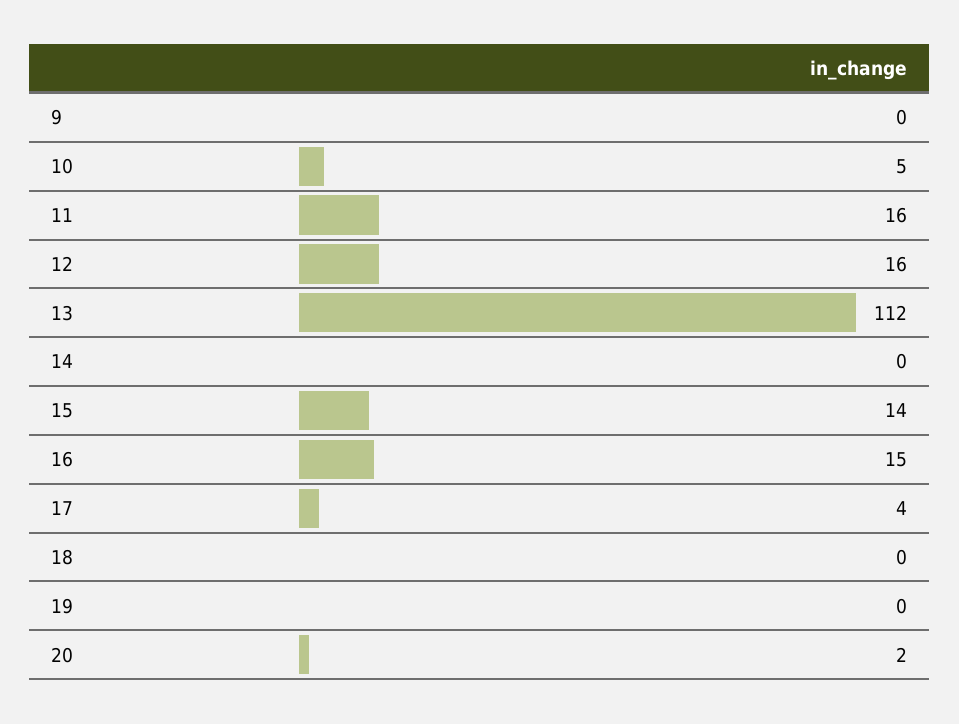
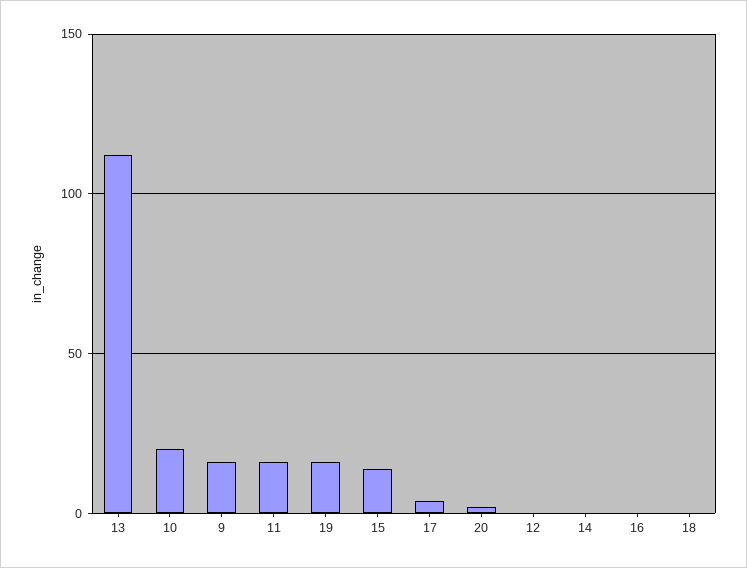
9: 0 -> 15
10: 5 -> 20
12: 16 -> 0
16: 15 -> 0
19: 0 -> 15

